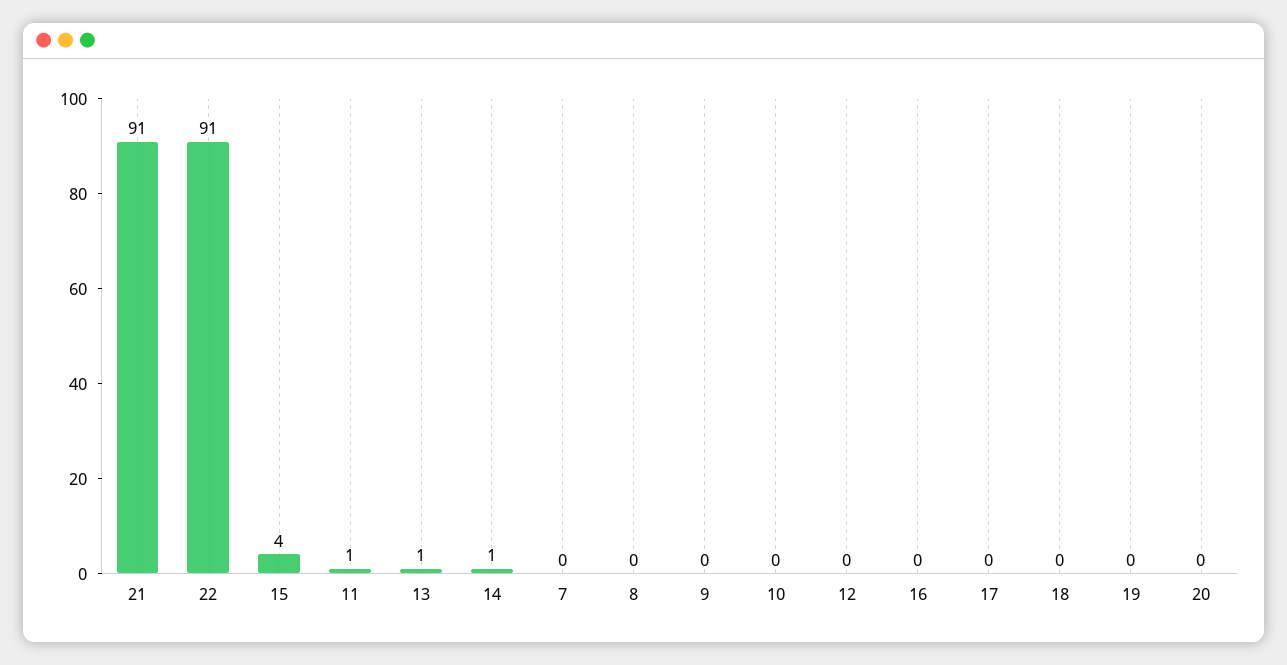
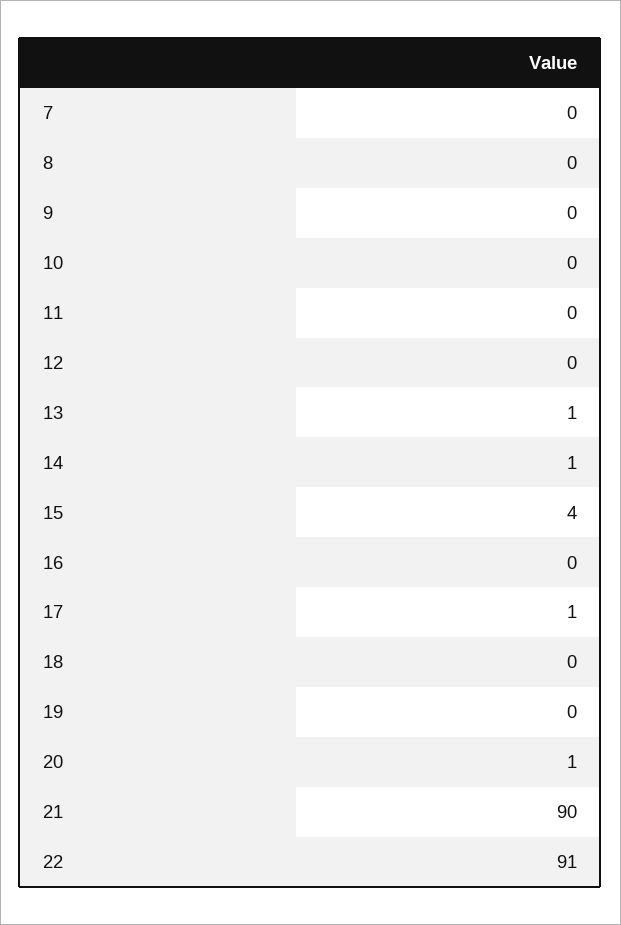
21: 91 -> 90
11: 1 -> 0
17: 0 -> 1
20: 0 -> 1

